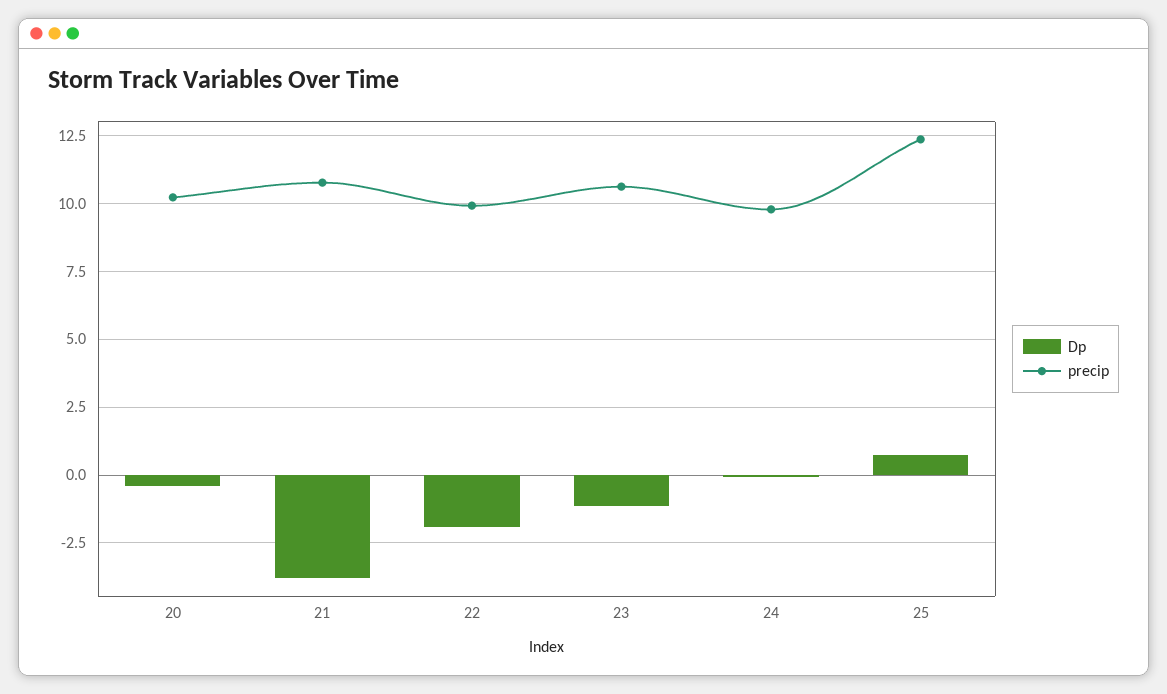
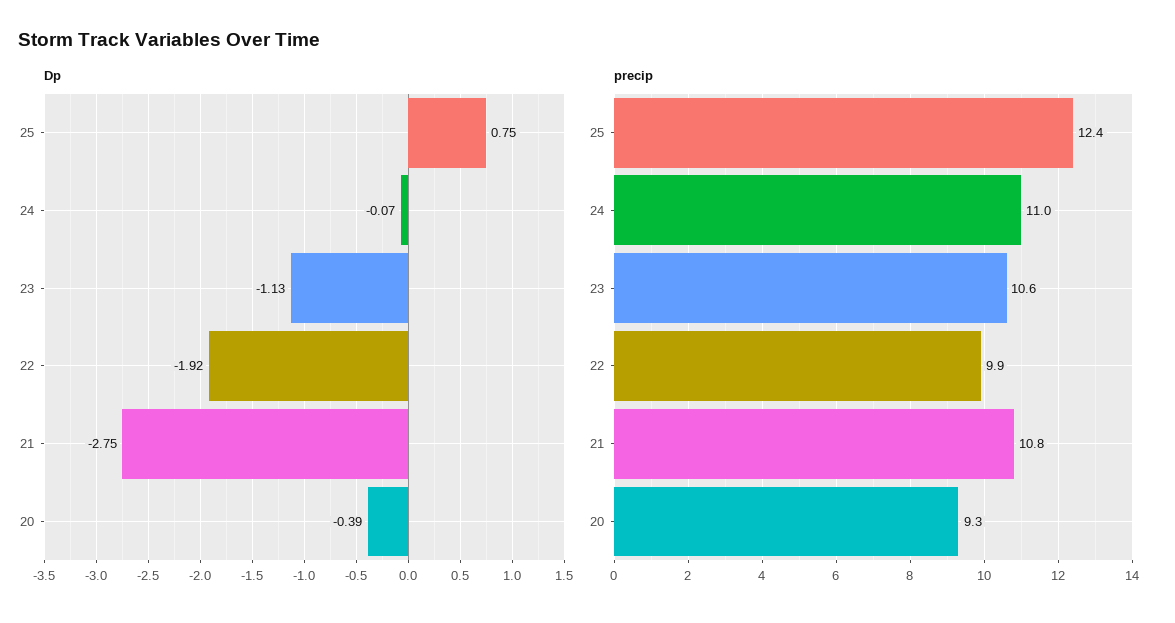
precip, 20: 10.25 -> 9.3
Dp, 21: -3.75 -> -2.75
precip, 24: 9.75 -> 11

